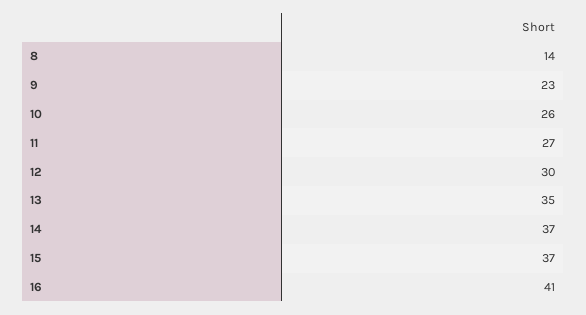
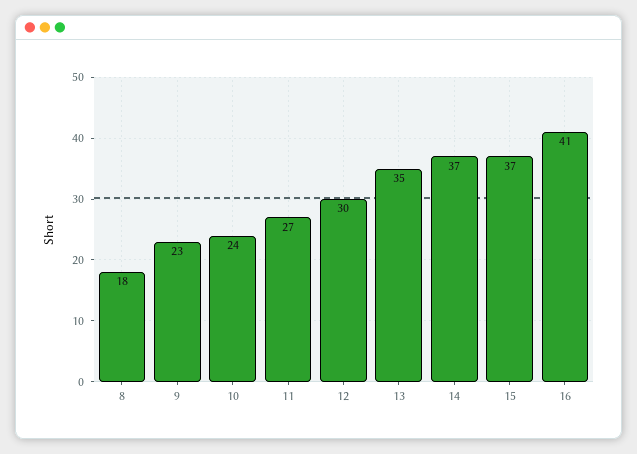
8: 14 -> 18
10: 26 -> 24

